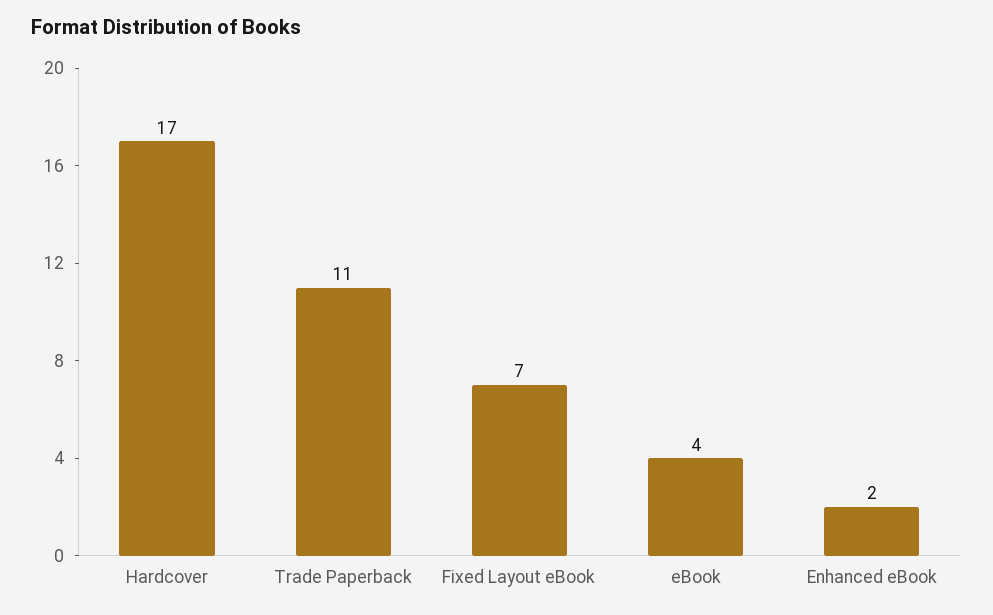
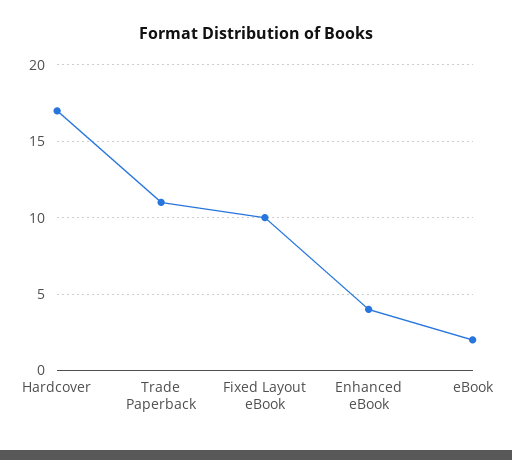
Fixed Layout eBook: 7 -> 10
eBook: 4 -> 2
Enhanced eBook: 2 -> 4

